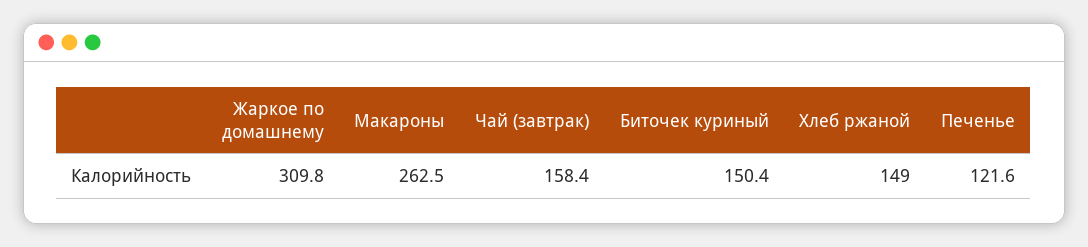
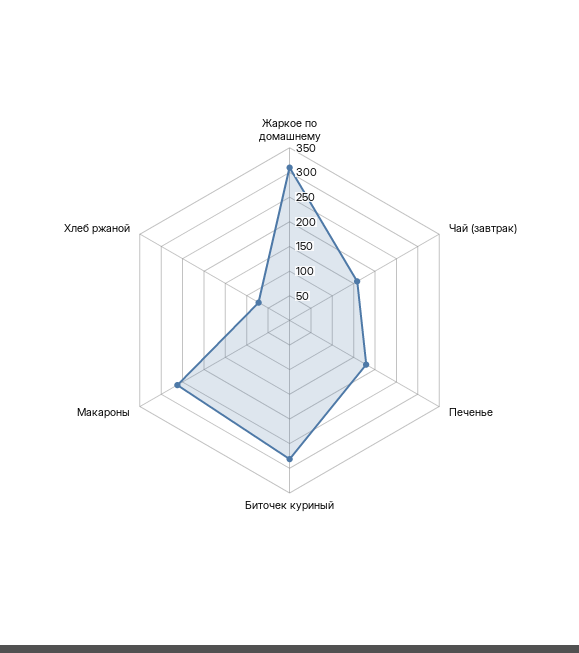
Биточек куриный: 150.4 -> 275
Хлеб ржаной: 149 -> 75
Печенье: 121.6 -> 175

